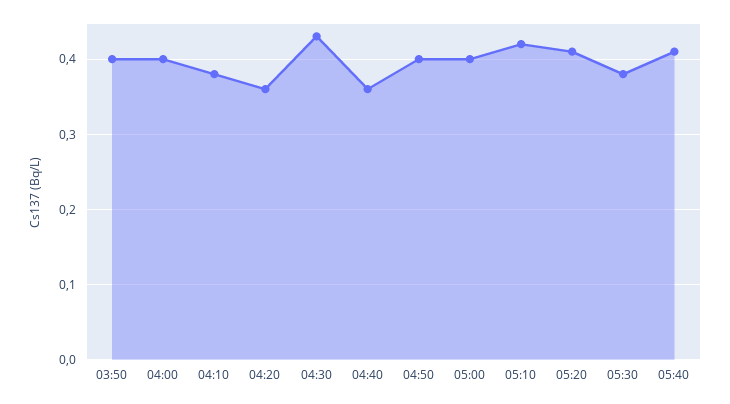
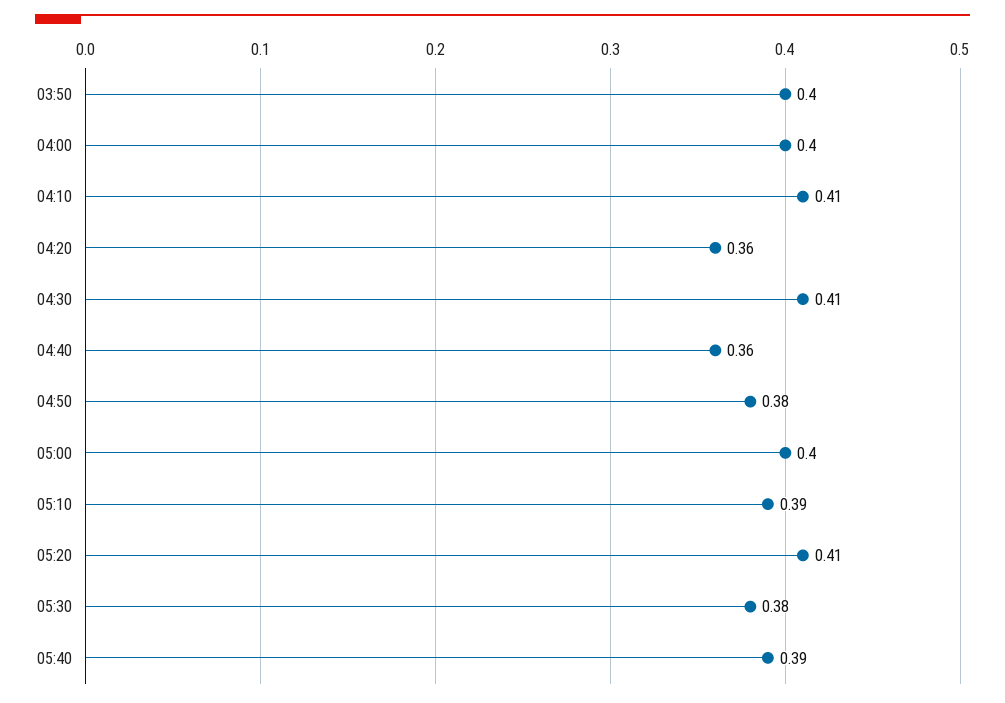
04:10: 0.38 -> 0.41
04:30: 0.43 -> 0.41
04:50: 0.4 -> 0.38
05:10: 0.42 -> 0.39
05:40: 0.41 -> 0.39

